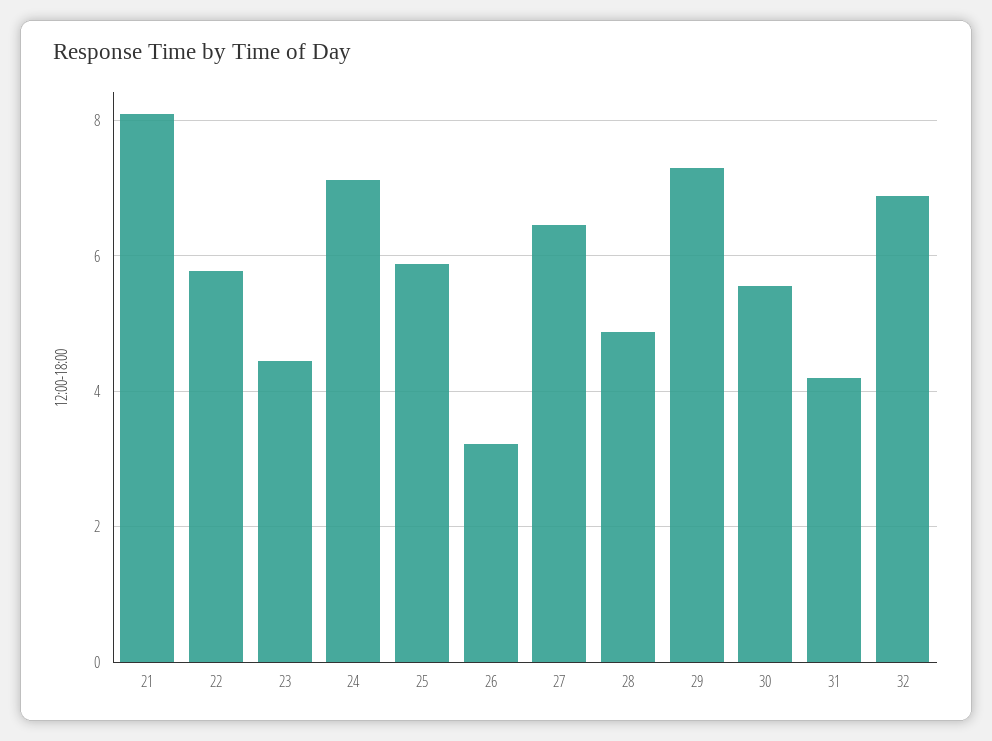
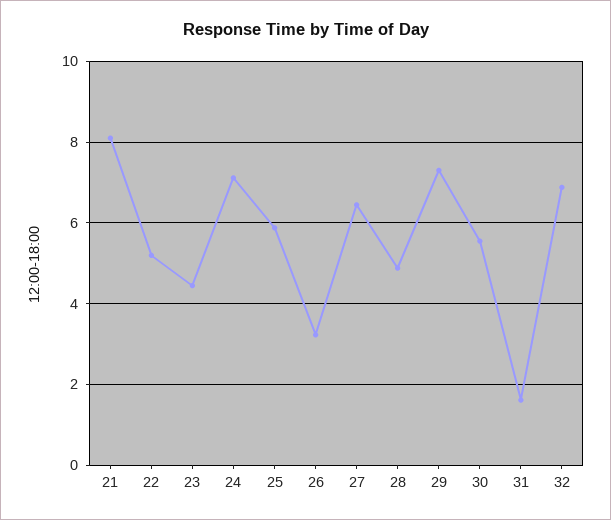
22: 5.8 -> 5.2
31: 4.2 -> 1.6

